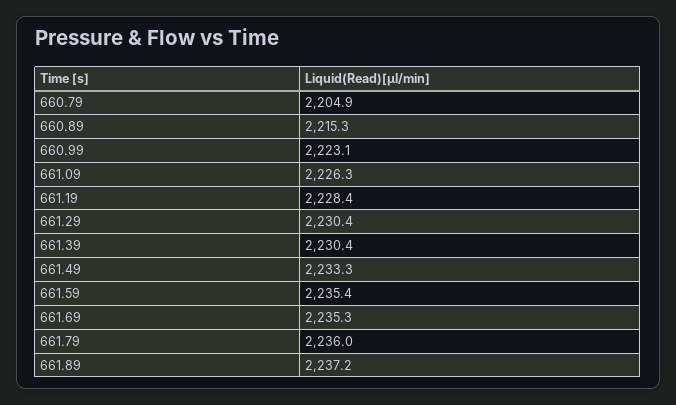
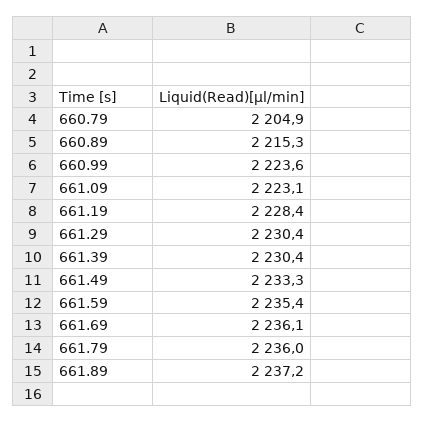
660.99: 2223.1 -> 2223.6
661.09: 2226.3 -> 2223.1
661.69: 2235.3 -> 2236.1

